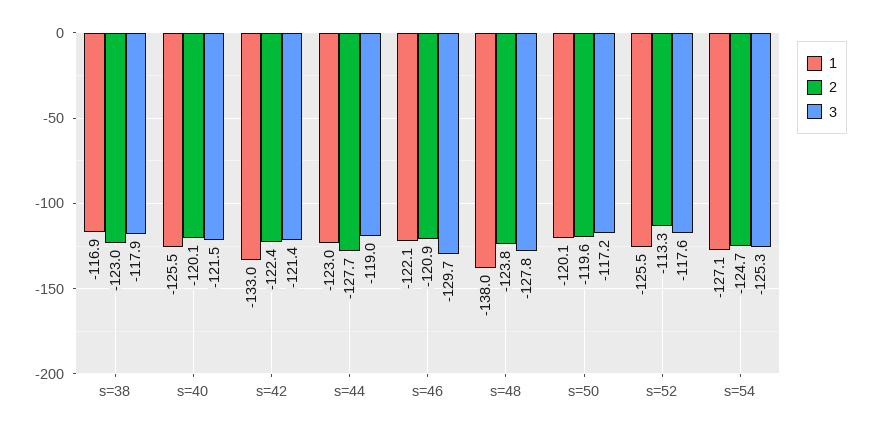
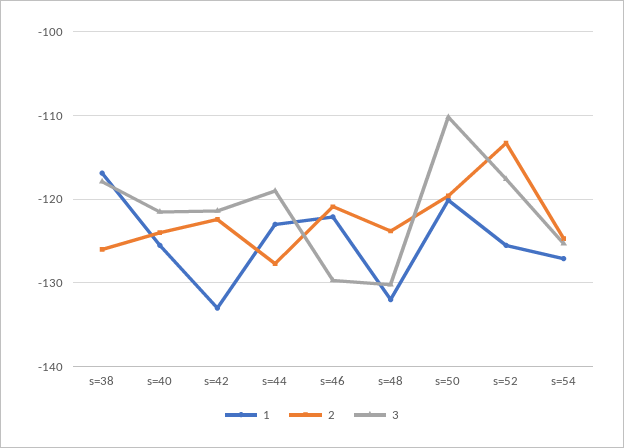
2, s=38: -123 -> -126
2, s=40: -120.1 -> -124
1, s=48: -138 -> -132
3, s=48: -127.8 -> -130
3, s=50: -117.2 -> -110

